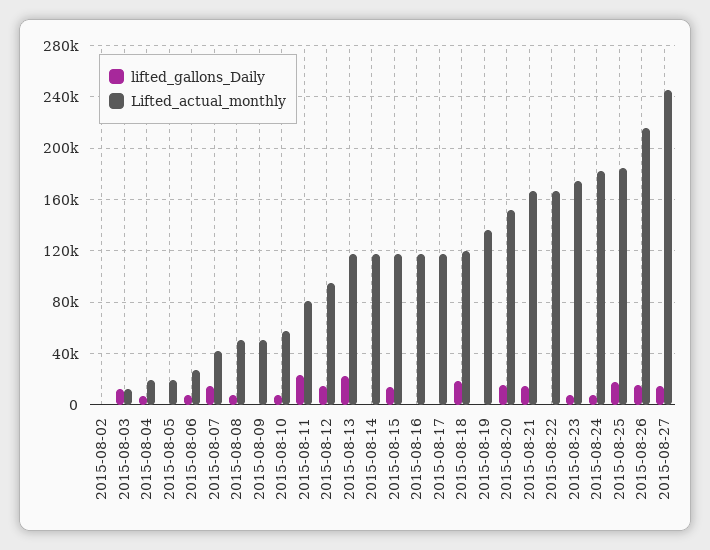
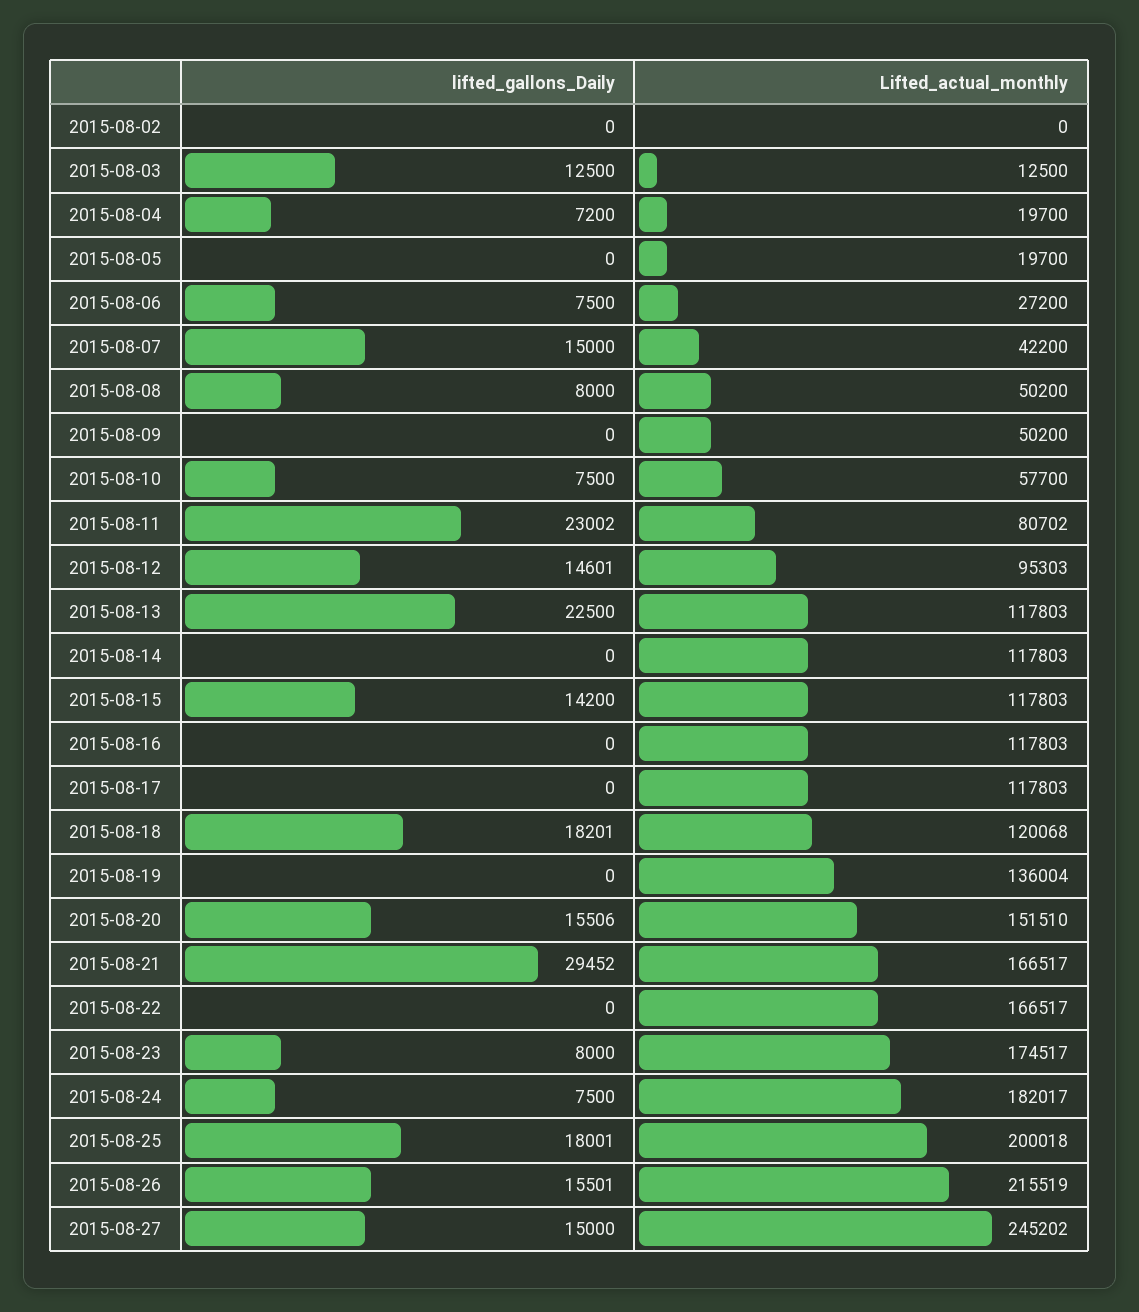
lifted_gallons_Daily, 2015-08-21: 15000 -> 29452
Lifted_actual_monthly, 2015-08-25: 185000 -> 200018

